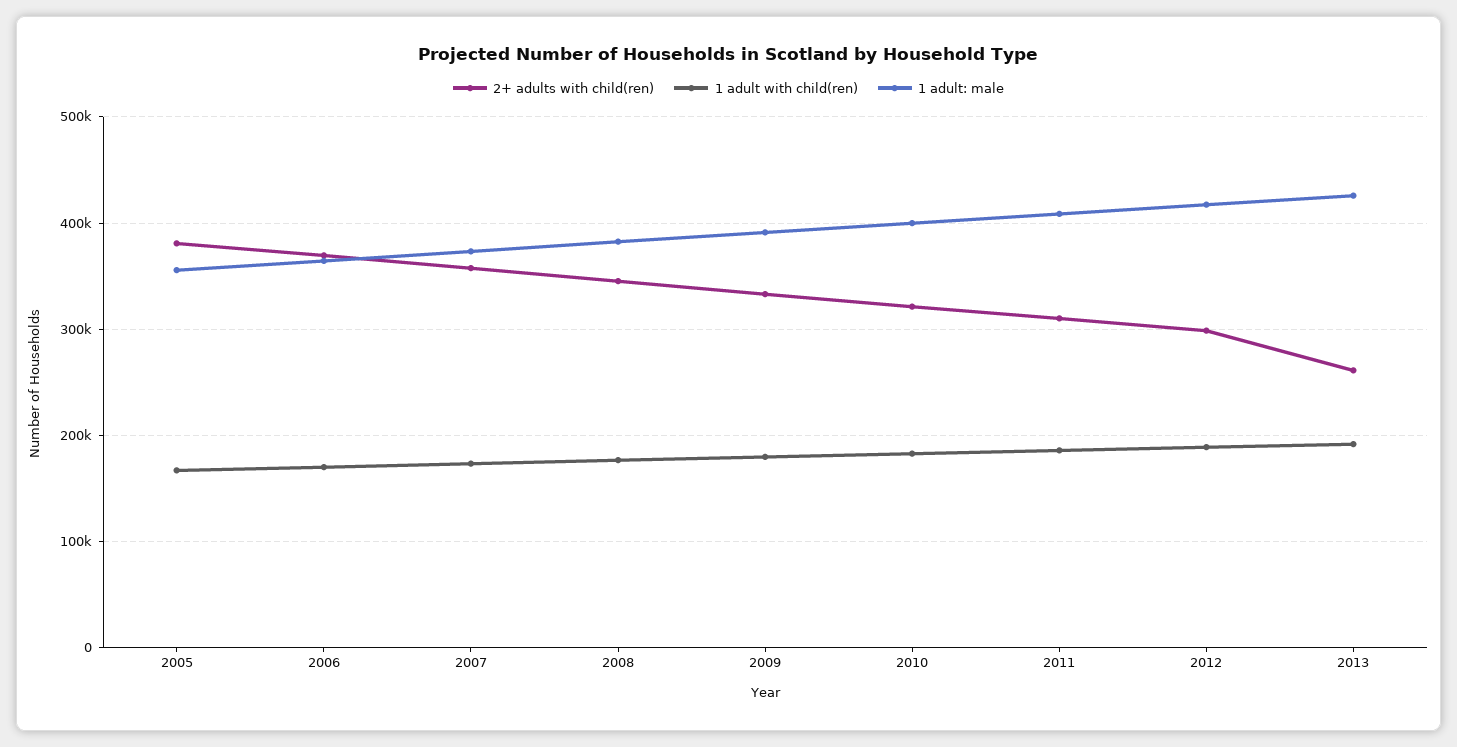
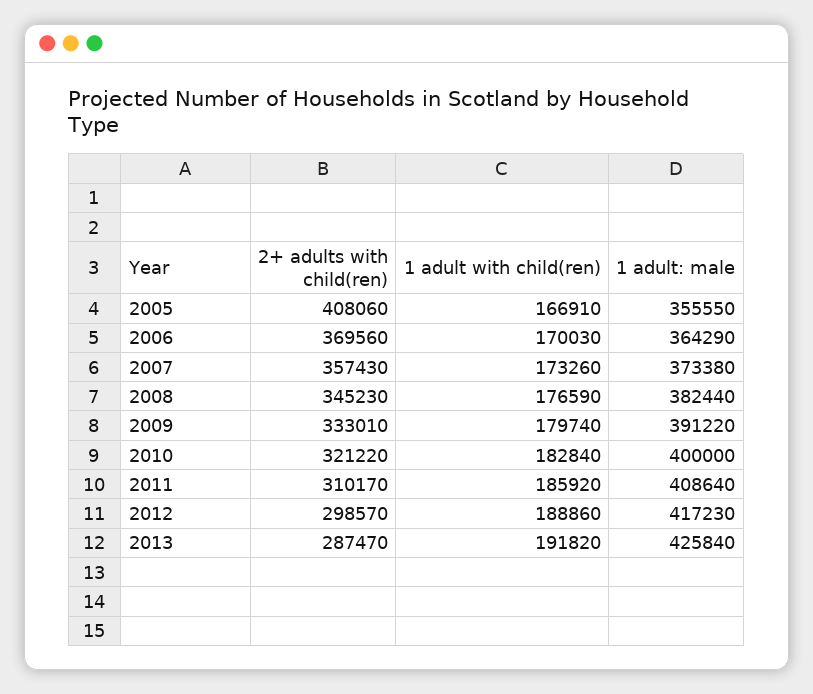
2+ adults with child(ren), 2005: 380000 -> 408060
2+ adults with child(ren), 2013: 260000 -> 287470

